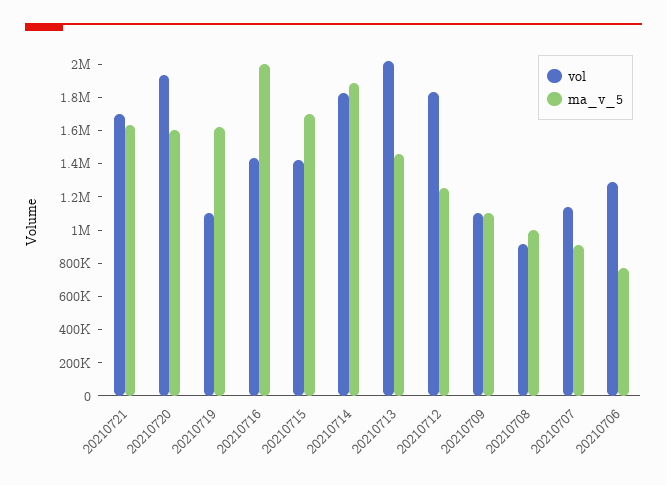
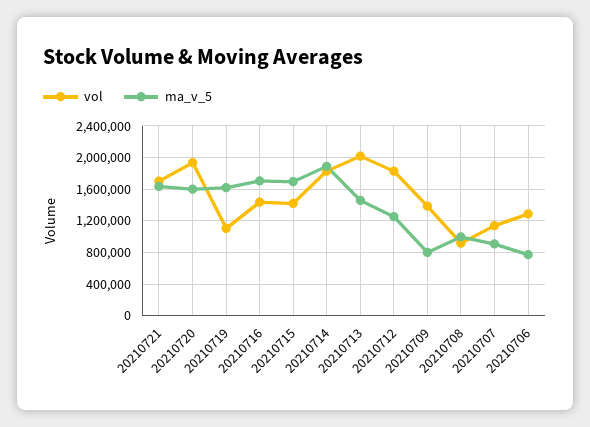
ma_v_5, 20210716: 2000000 -> 1700000
vol, 20210709: 1100000 -> 1400000
ma_v_5, 20210709: 1100000 -> 800000

